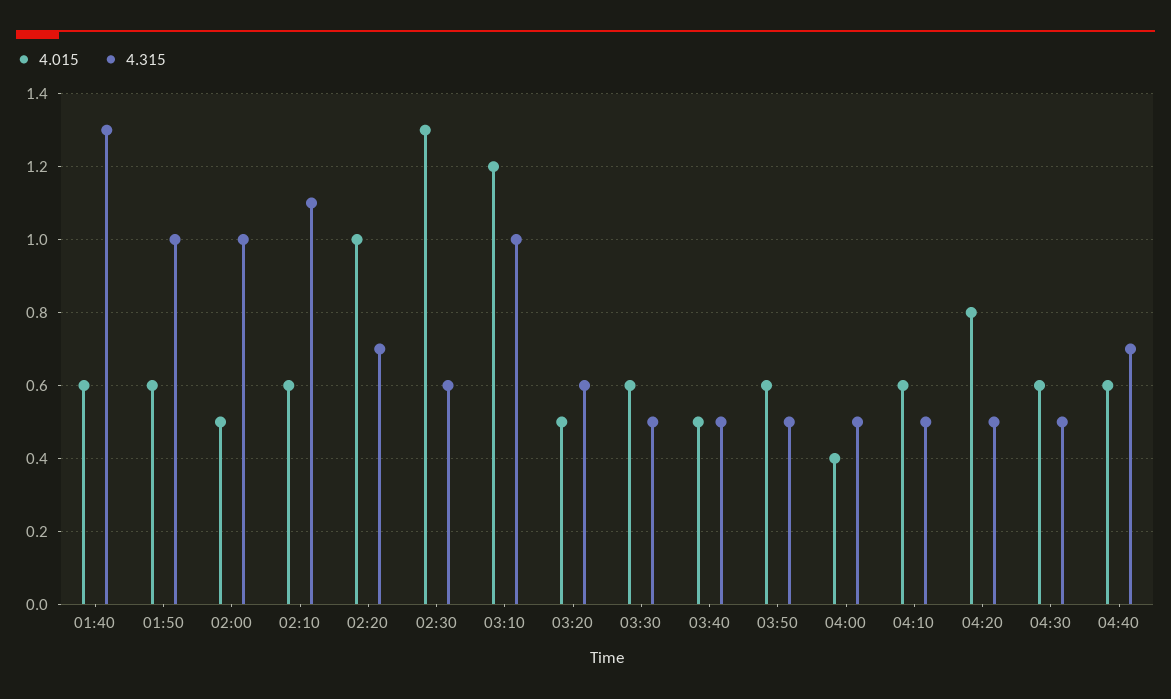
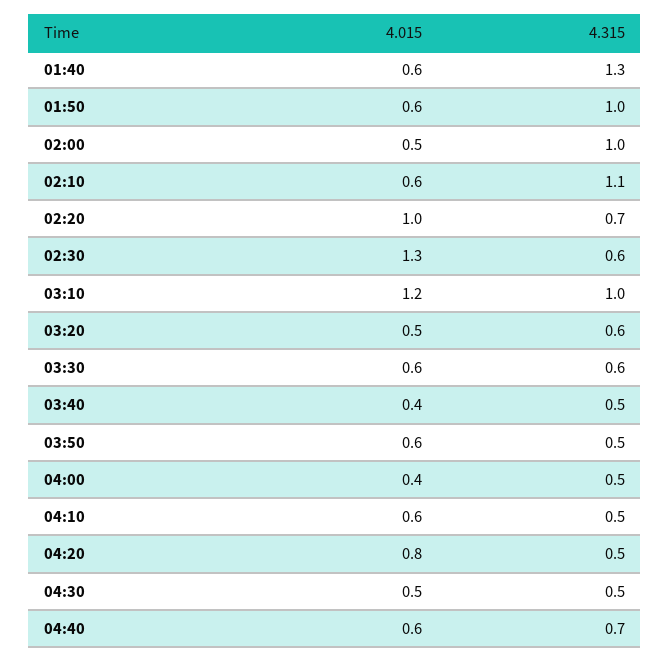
4.315, 03:30: 0.5 -> 0.6
4.015, 03:40: 0.5 -> 0.4
4.015, 04:30: 0.6 -> 0.5

